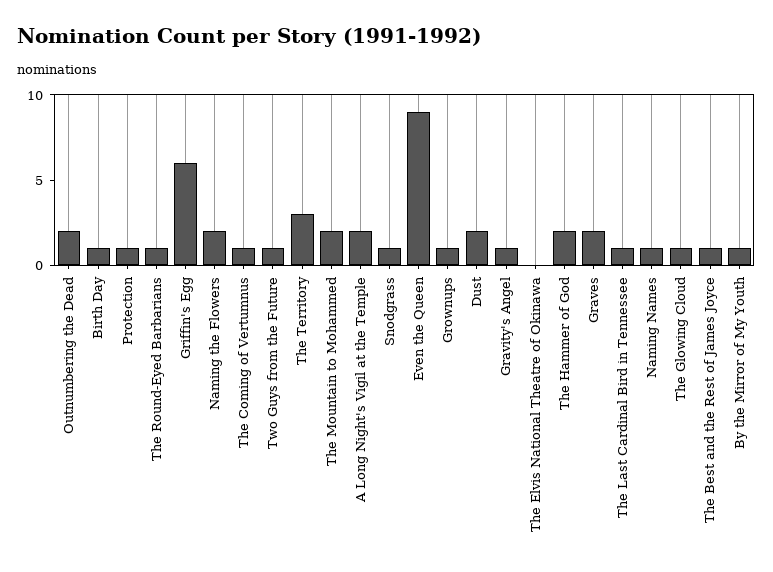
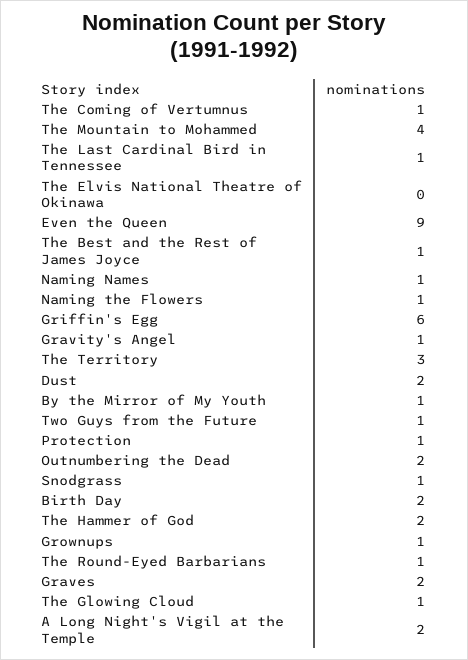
Birth Day: 1 -> 2
Naming the Flowers: 2 -> 1
The Mountain to Mohammed: 2 -> 4

